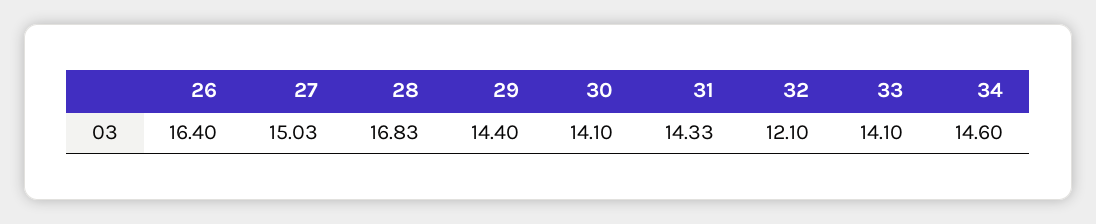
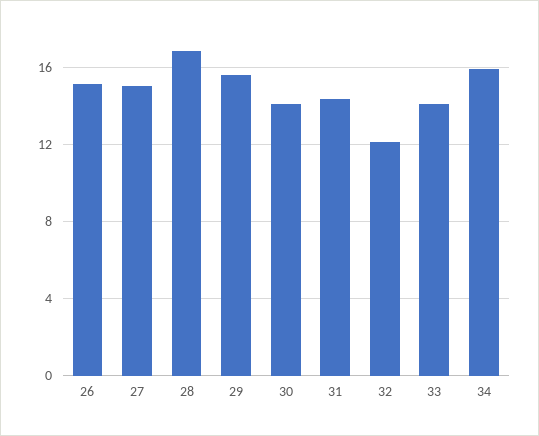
26: 16.4 -> 15
29: 14.4 -> 15.5
34: 14.6 -> 16

